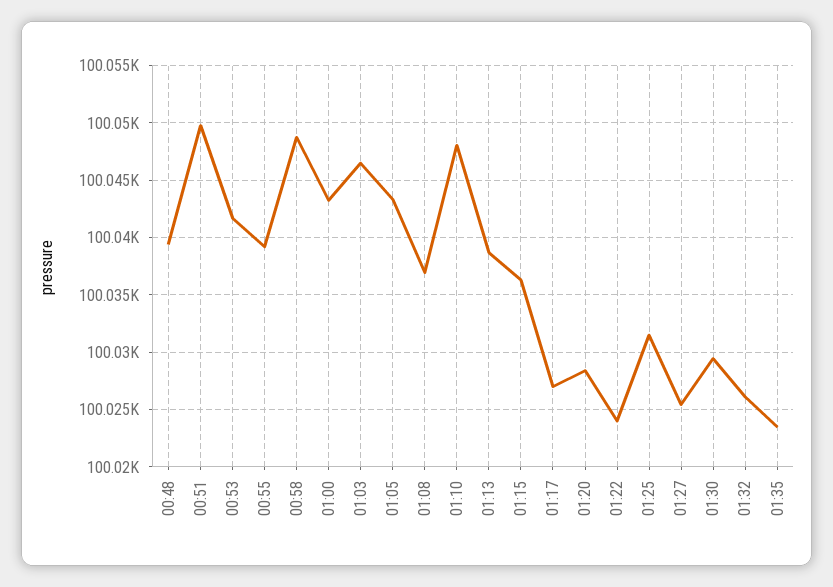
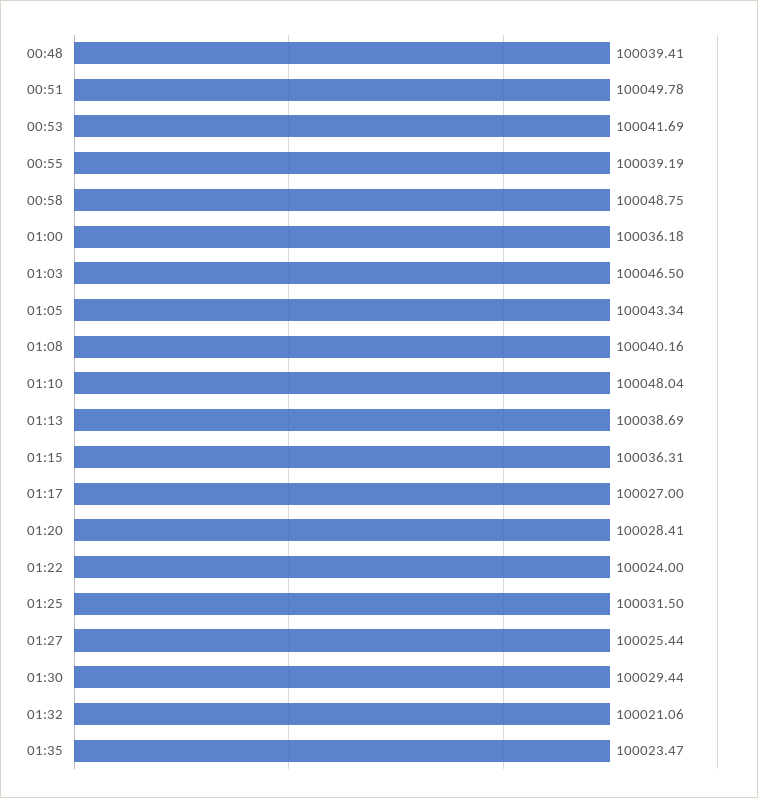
01:00: 100043 -> 100036.18
01:08: 100037 -> 100040.16
01:32: 100026 -> 100021.06

